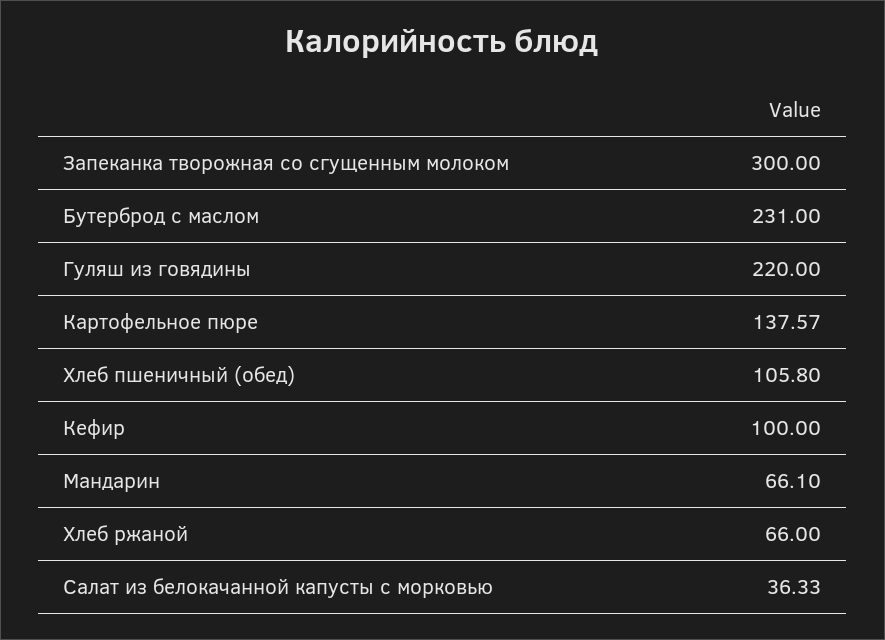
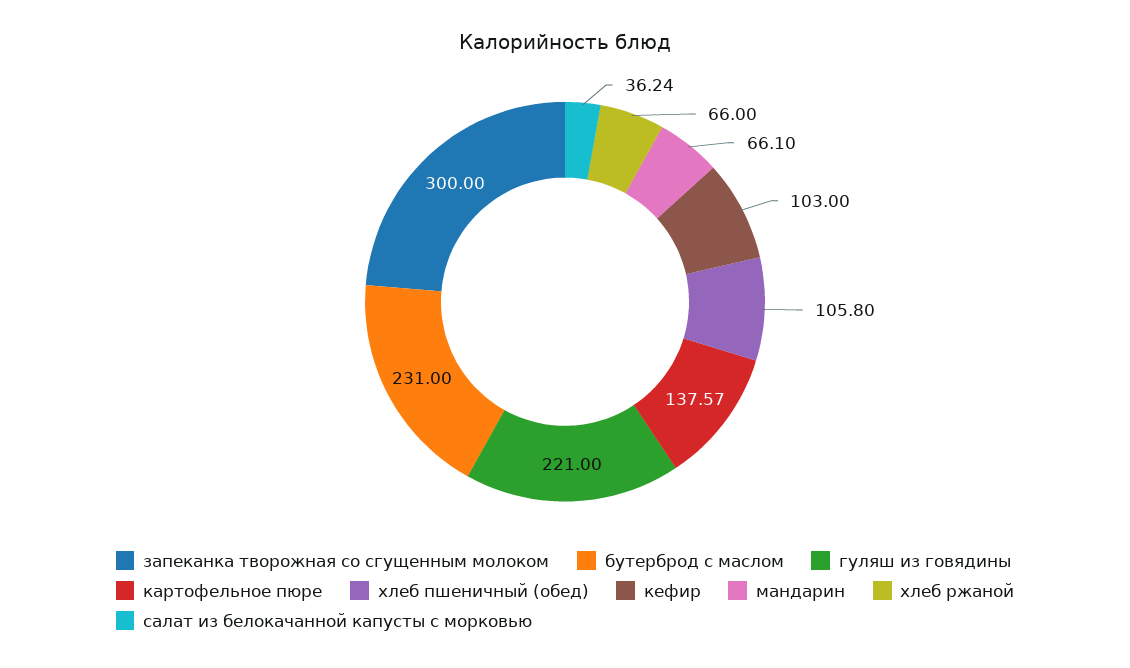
Гуляш из говядины: 220 -> 221
Кефир: 100 -> 103
Салат из белокачанной капусты с морковью: 36.33 -> 36.24

